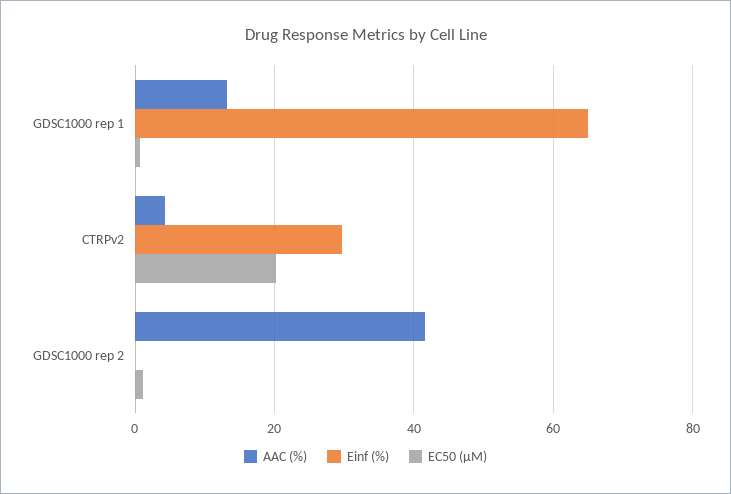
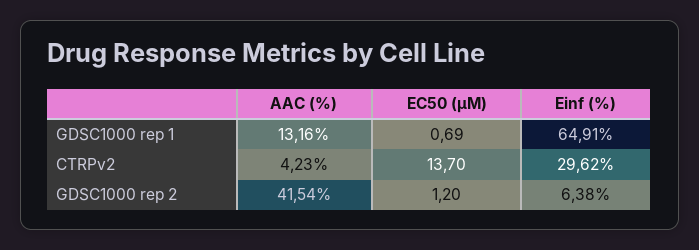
EC50 (µM), CTRPv2: 20 -> 13.7
Einf (%), GDSC1000 rep 2: 0 -> 6.38

